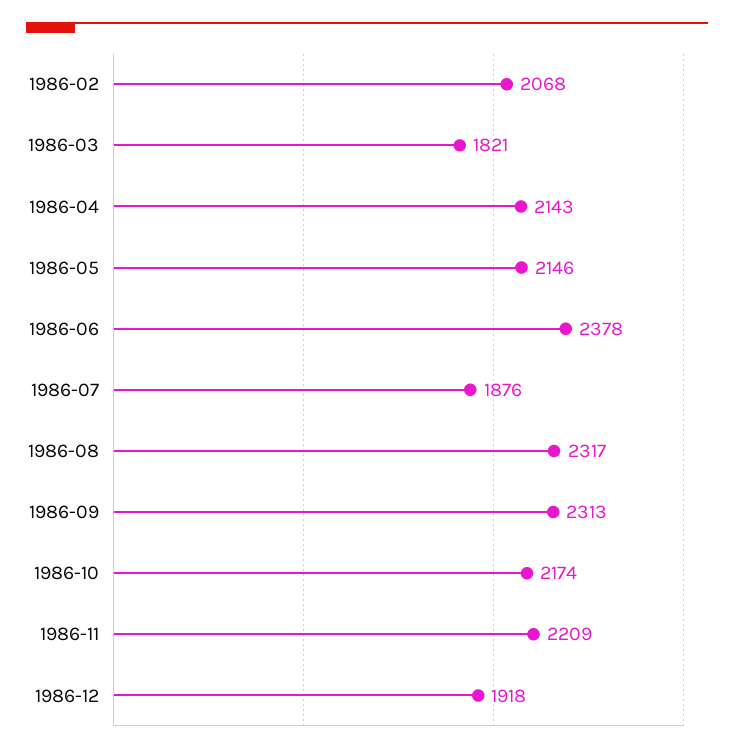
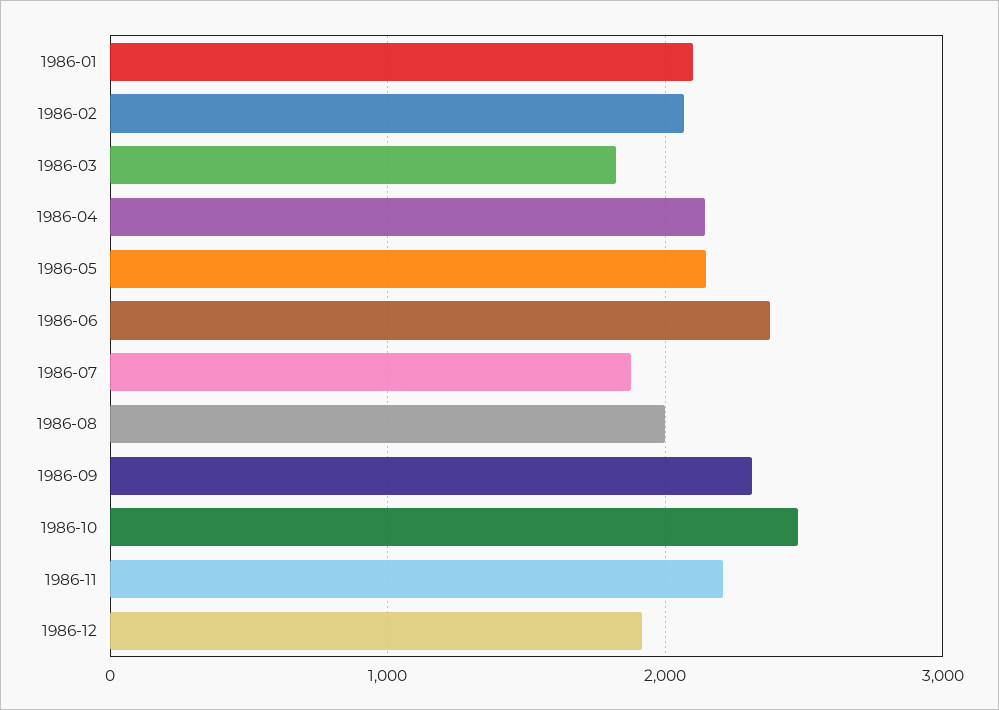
1986-08: 2317 -> 2000
1986-10: 2174 -> 2500
1986-01: none -> 2100

